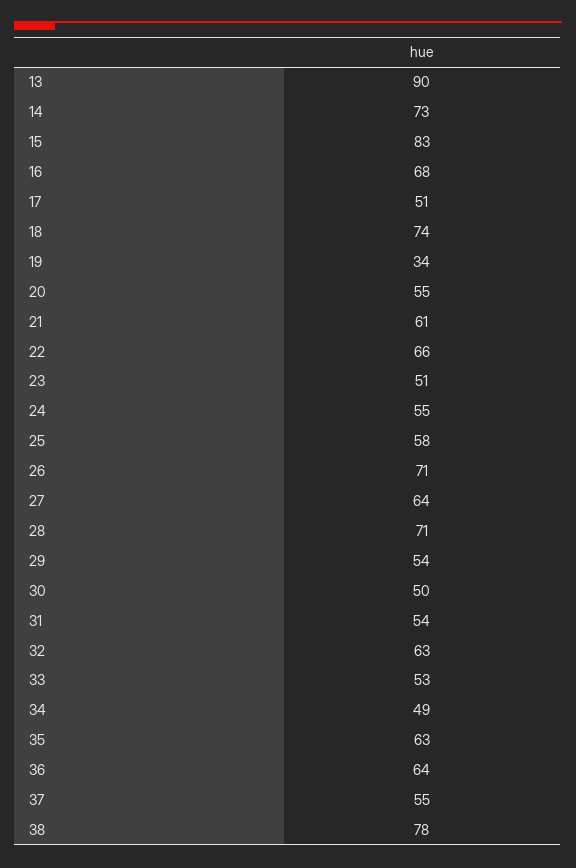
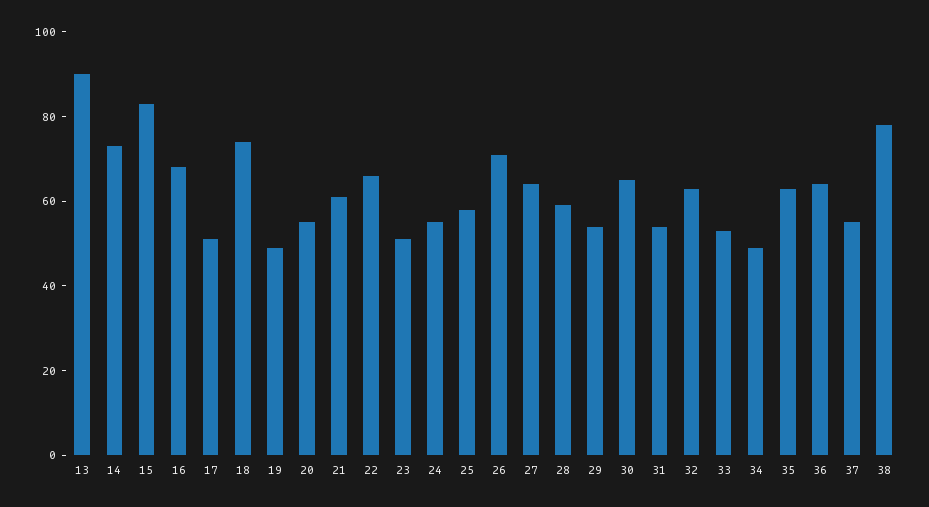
19: 34 -> 50
28: 71 -> 60
30: 50 -> 65

